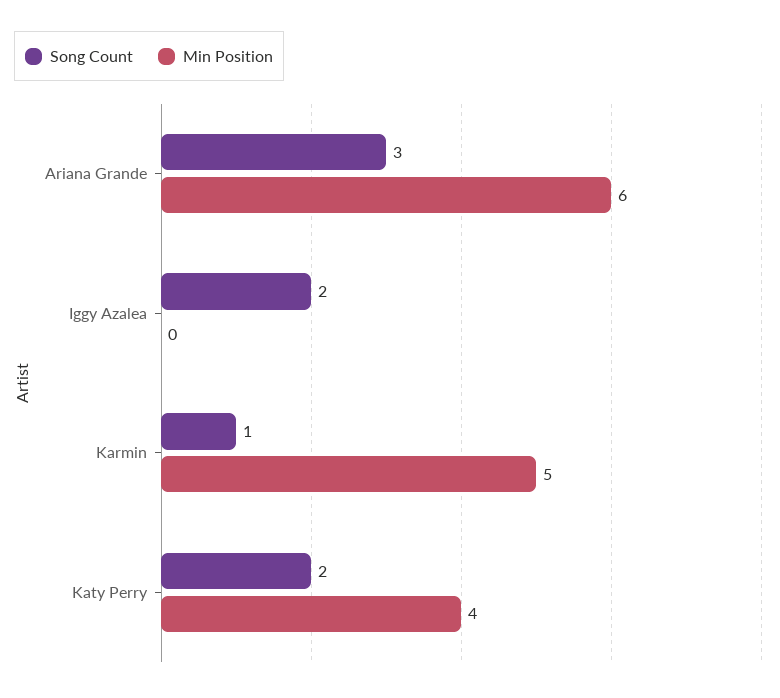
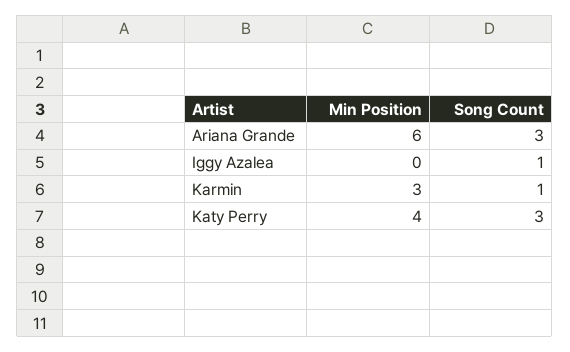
Song Count, Iggy Azalea: 2 -> 1
Min Position, Karmin: 5 -> 3
Song Count, Katy Perry: 2 -> 3

